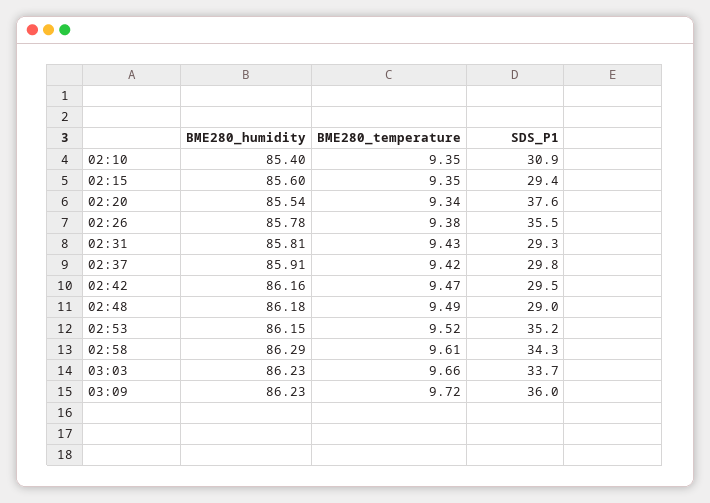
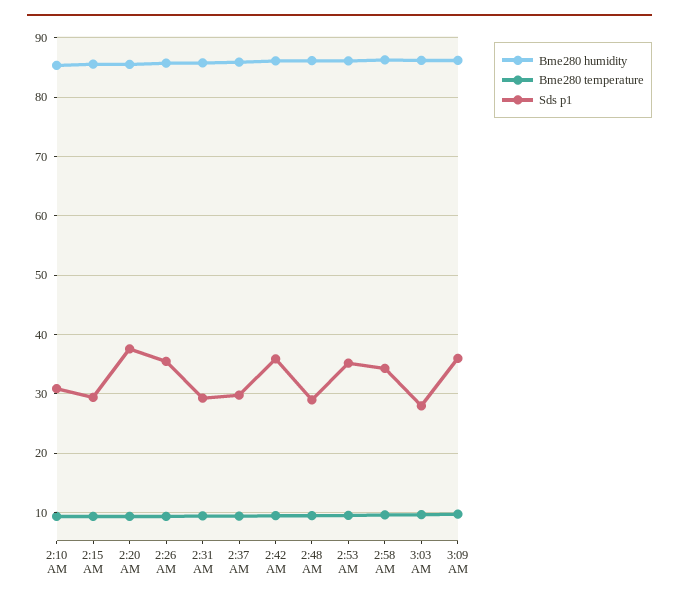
SDS_P1, 02:42: 29.5 -> 36
SDS_P1, 03:03: 33.7 -> 28

